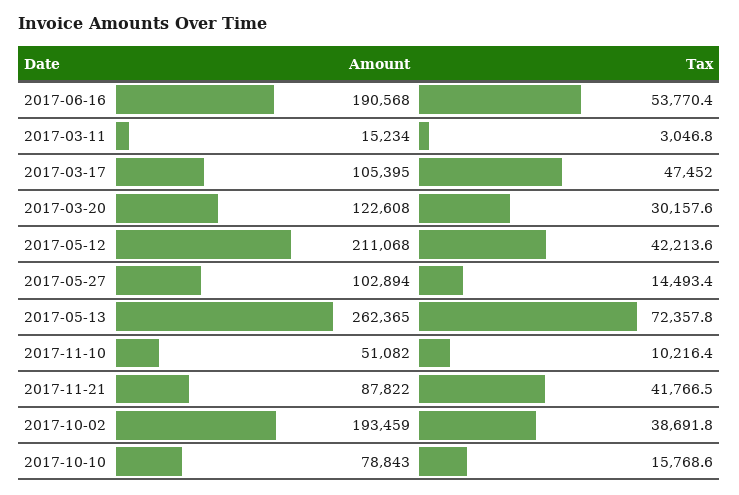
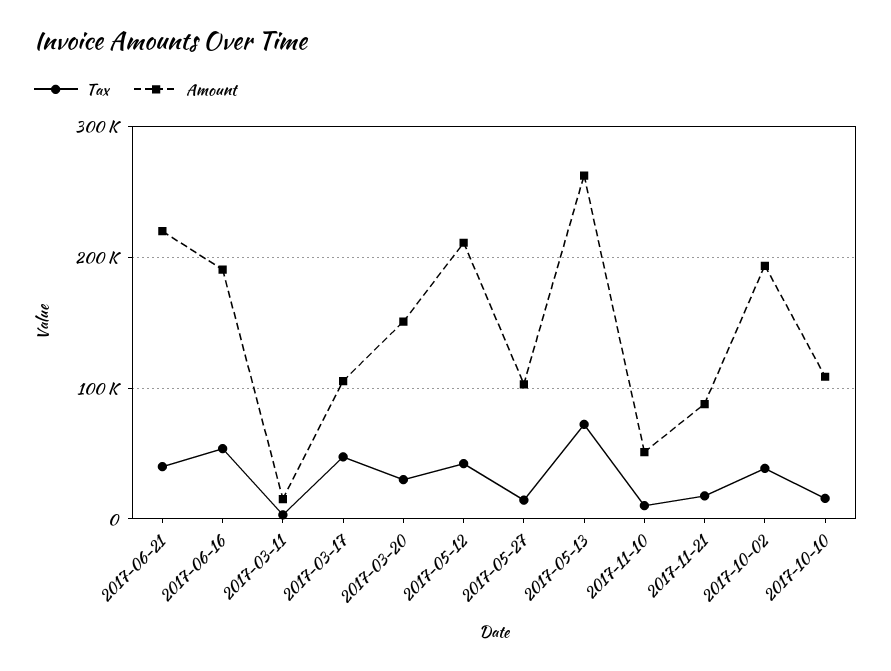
Amount, 2017-03-20: 122608 -> 150000
Tax, 2017-11-21: 41766.5 -> 20000
Amount, 2017-10-10: 78843 -> 110000
Tax, 2017-06-21: none -> 40000
Amount, 2017-06-21: none -> 220000

